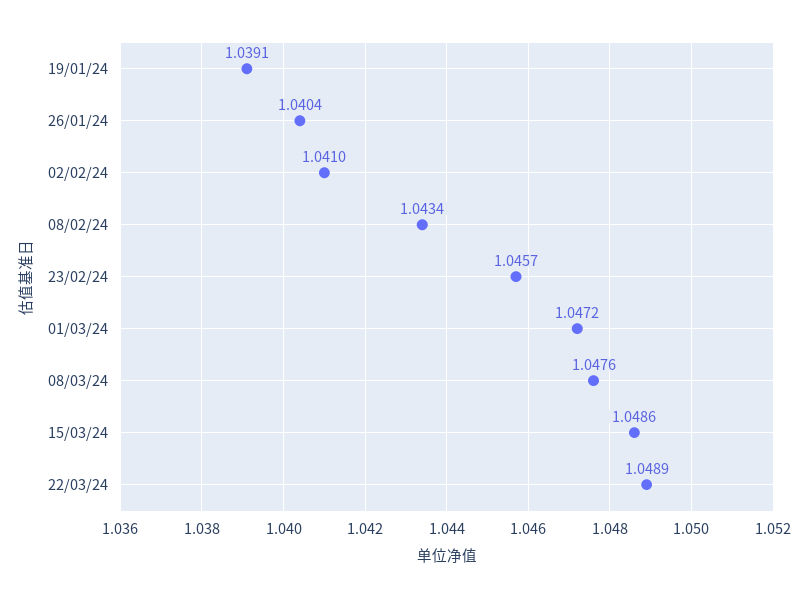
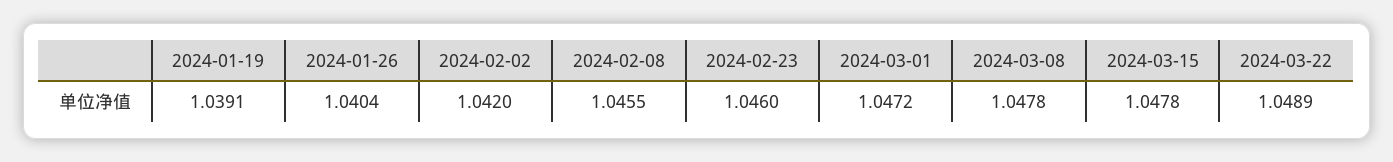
02/02/24: 1.041 -> 1.042
08/02/24: 1.0434 -> 1.0455
23/02/24: 1.0457 -> 1.046
08/03/24: 1.0476 -> 1.0478
15/03/24: 1.0486 -> 1.0478

